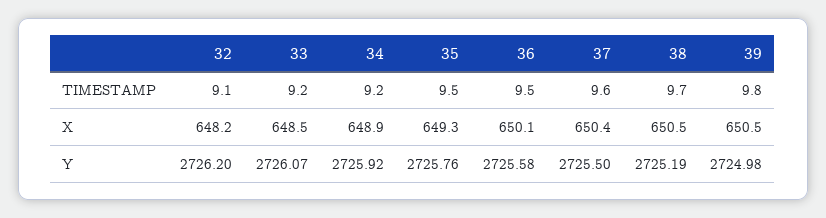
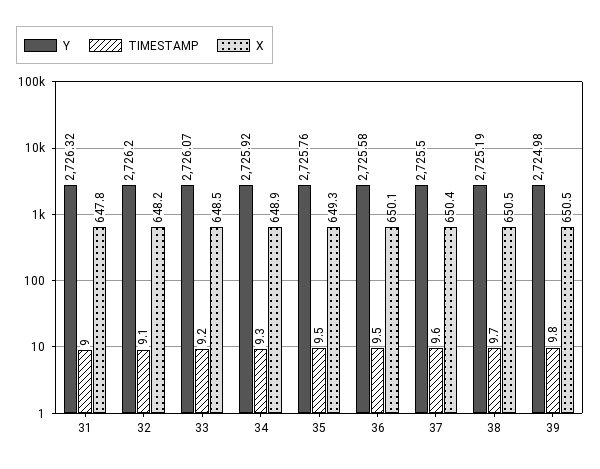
TIMESTAMP, 34: 9.2 -> 9.3
Y, 31: none -> 2726.32
TIMESTAMP, 31: none -> 9
X, 31: none -> 647.8

